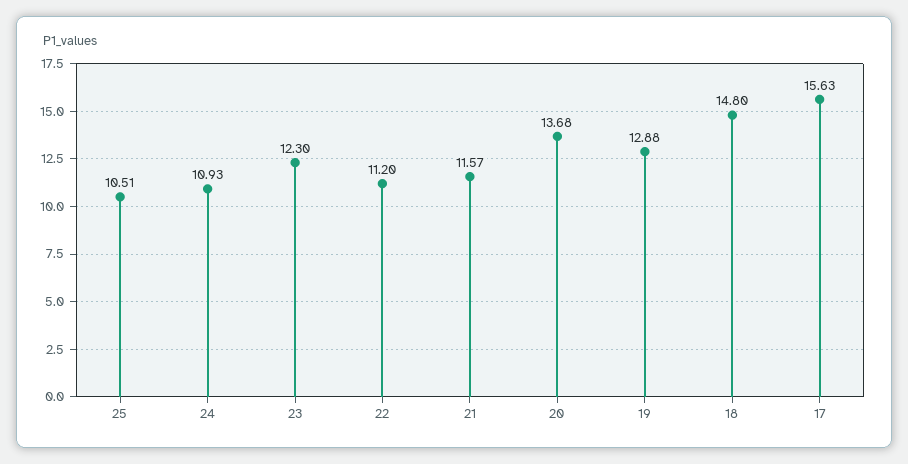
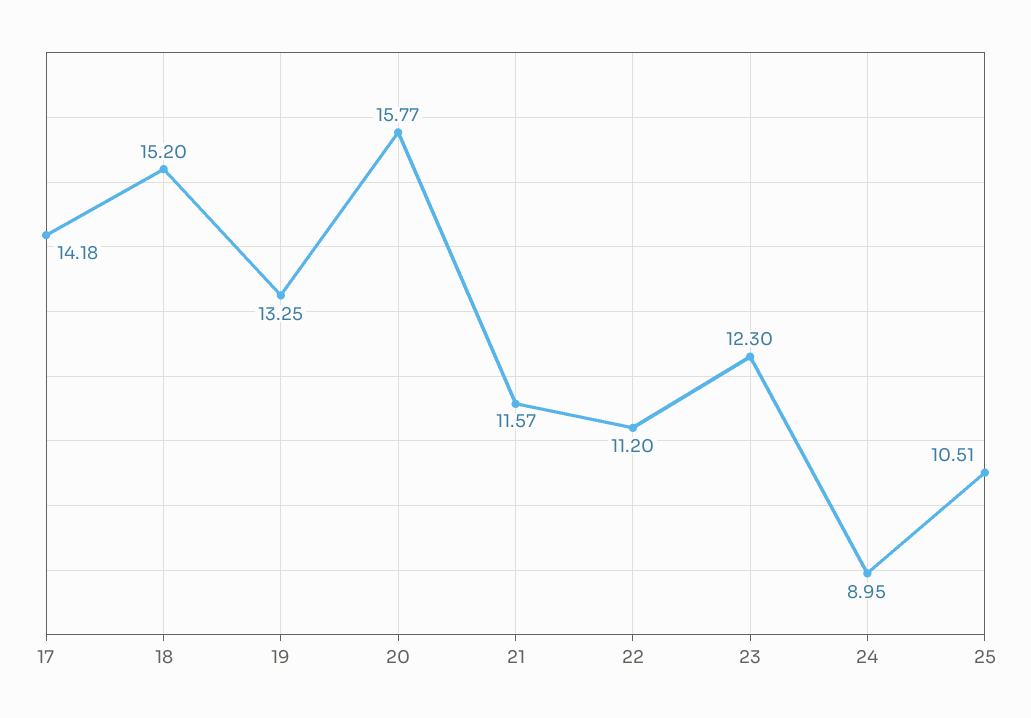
24: 10.93 -> 8.95
20: 13.68 -> 15.77
19: 12.88 -> 13.25
18: 14.8 -> 15.2
17: 15.63 -> 14.18

